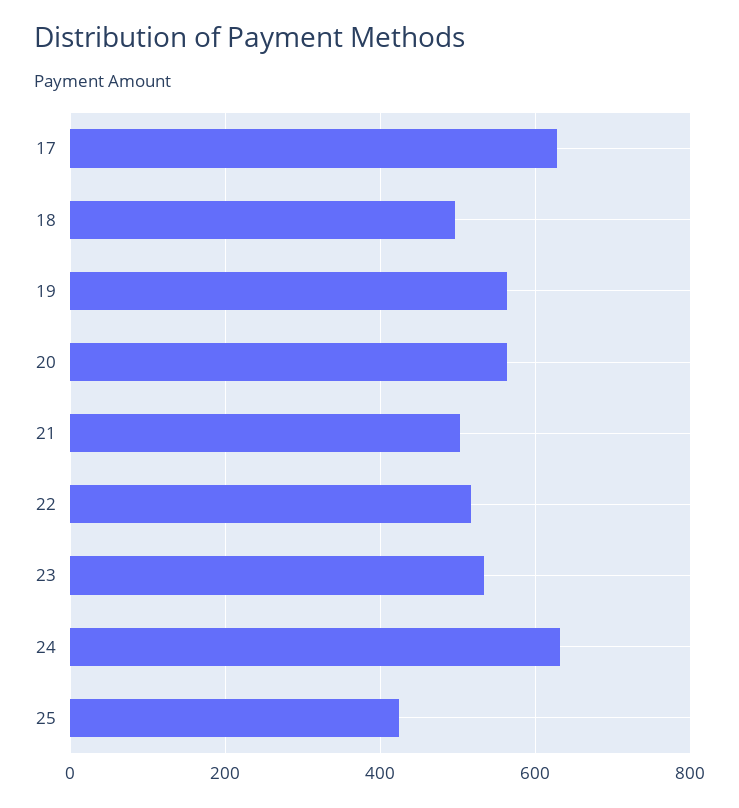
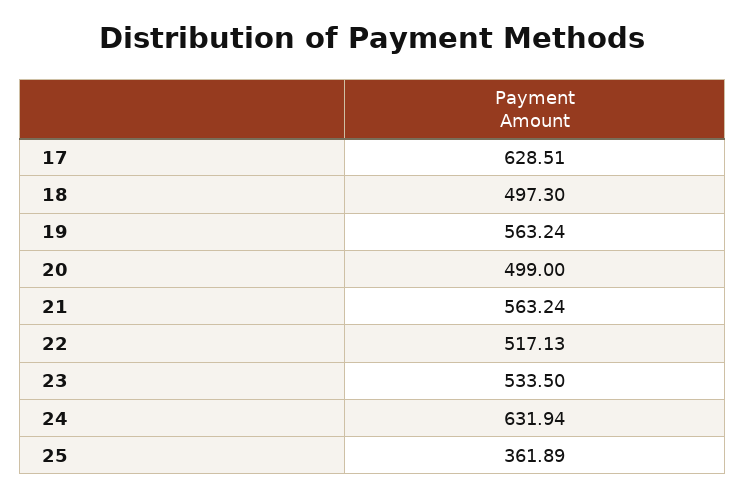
20: 560 -> 499
21: 500 -> 563.24
25: 420 -> 361.89

